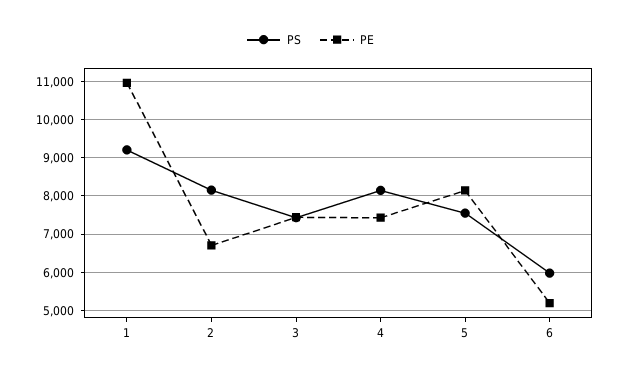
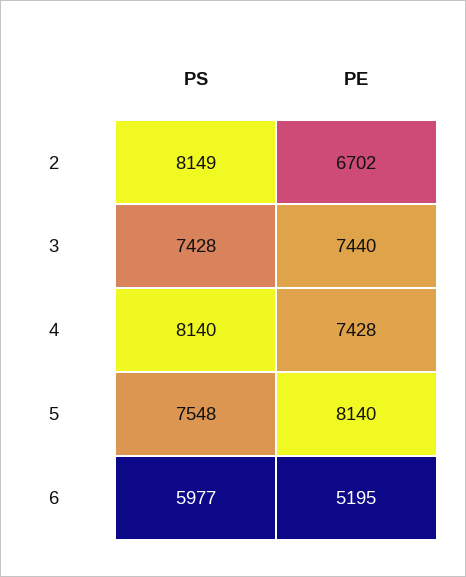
PS, 1: 9200 -> none
PE, 1: 11000 -> none

